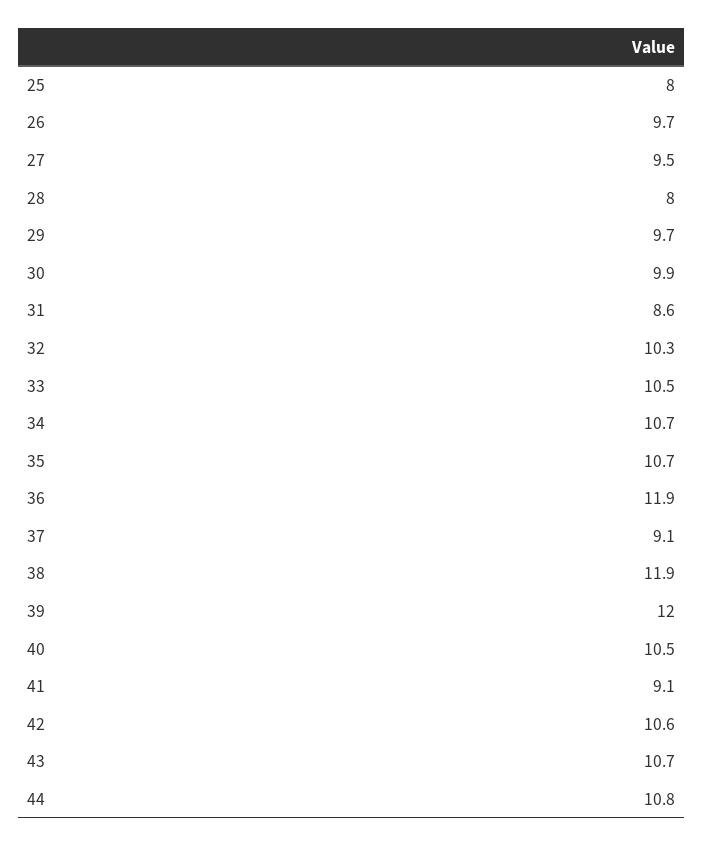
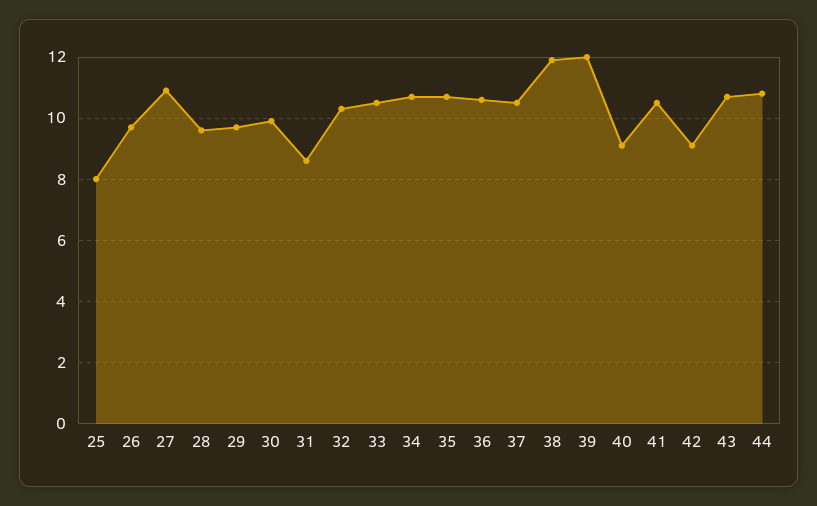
27: 9.5 -> 11
28: 8 -> 9.5
36: 11.9 -> 10.5
37: 9.1 -> 10.5
40: 10.5 -> 9
41: 9.1 -> 10.5
42: 10.6 -> 9

